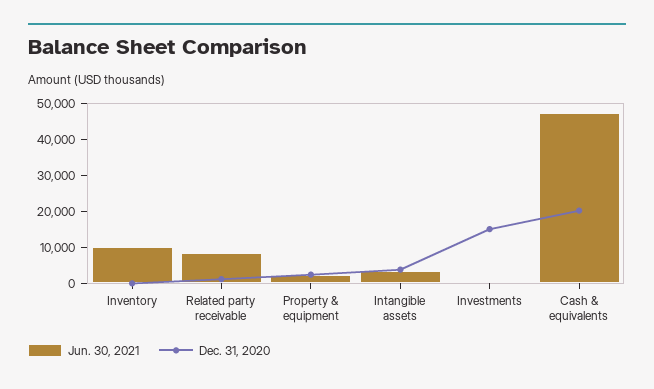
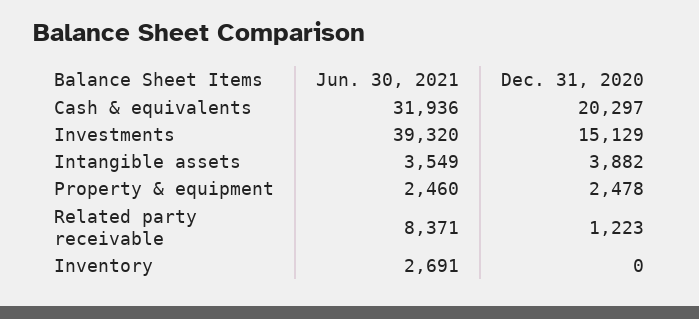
Jun. 30, 2021, Inventory: 10000 -> 2691
Jun. 30, 2021, Investments: 0 -> 39320
Jun. 30, 2021, Cash & equivalents: 47500 -> 31936

